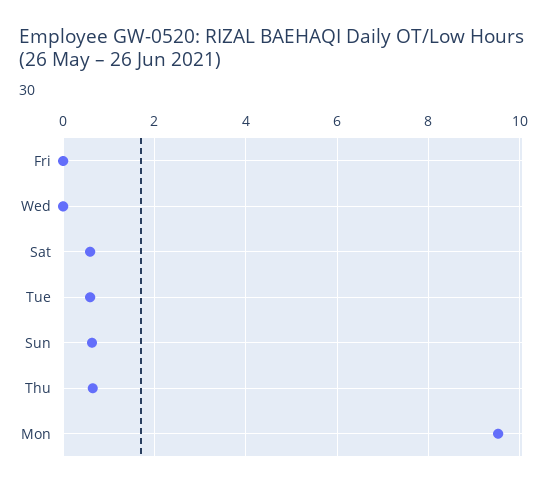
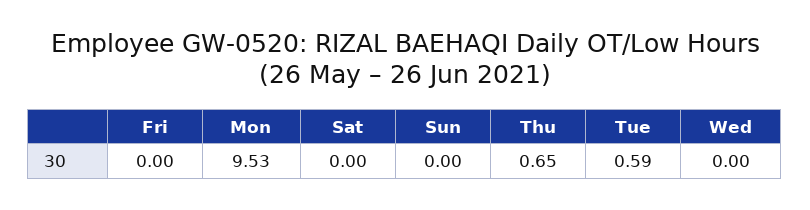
Sat: 0.6 -> 0
Sun: 0.6 -> 0

